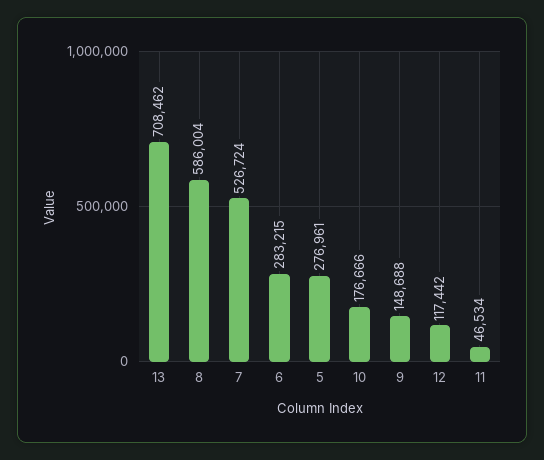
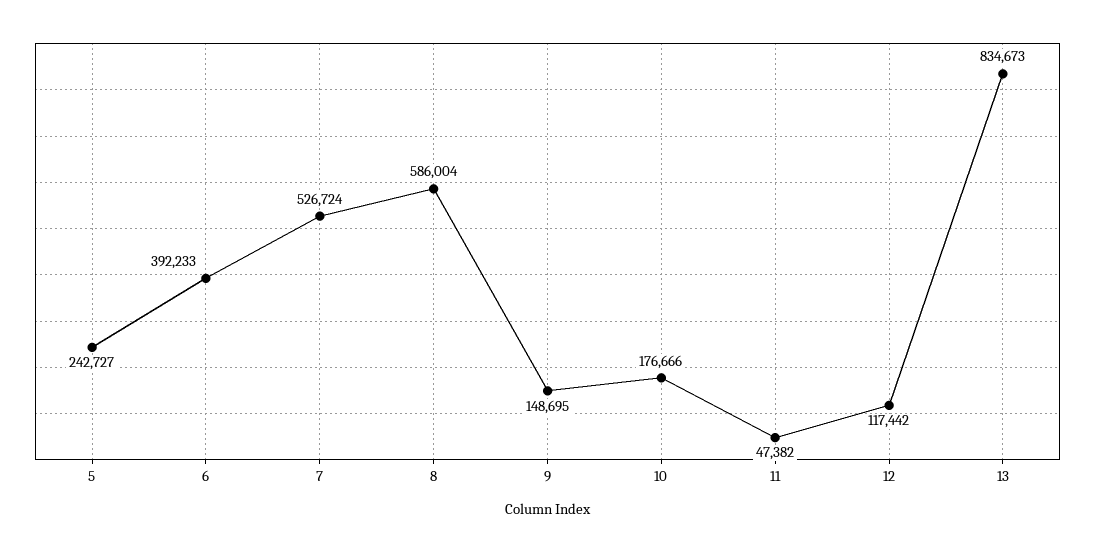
13: 708462 -> 834673
6: 283215 -> 392233
5: 276961 -> 242727
9: 148688 -> 148695
11: 46534 -> 47382

